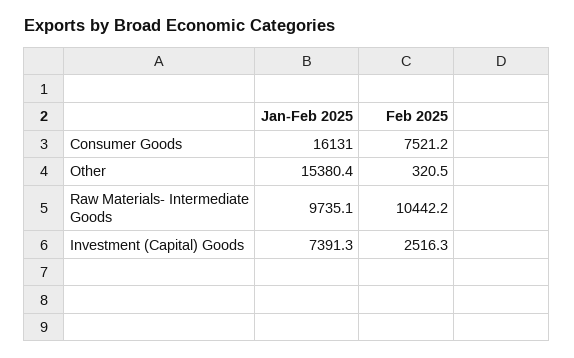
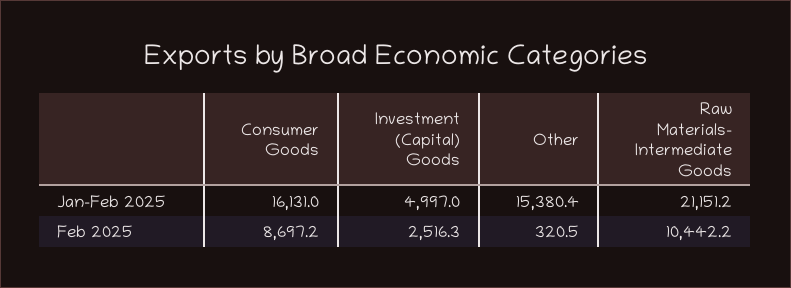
Feb 2025, Consumer Goods: 7521.2 -> 8697.2
Jan-Feb 2025, Raw Materials- Intermediate Goods: 9735.1 -> 21151.2
Jan-Feb 2025, Investment (Capital) Goods: 7391.3 -> 4997

